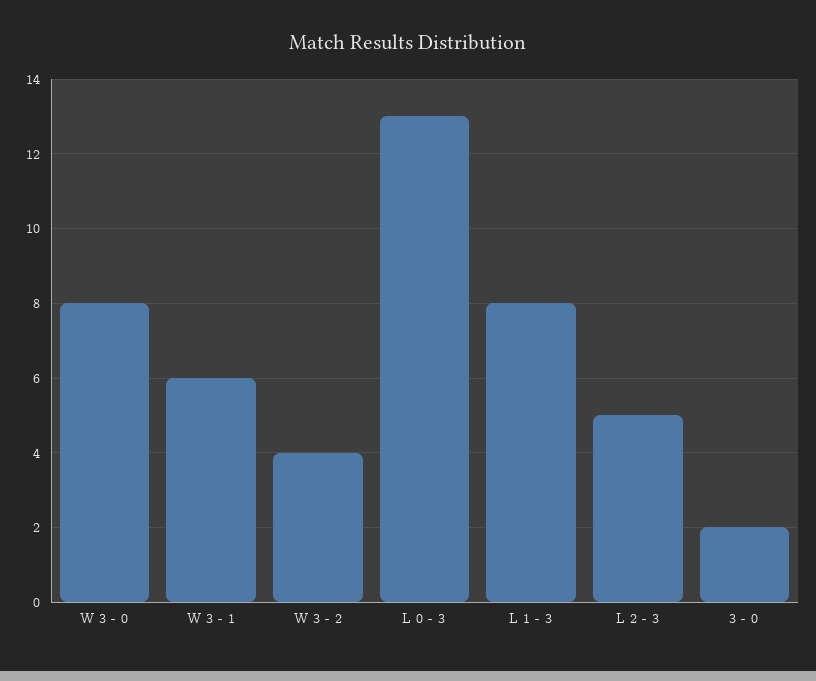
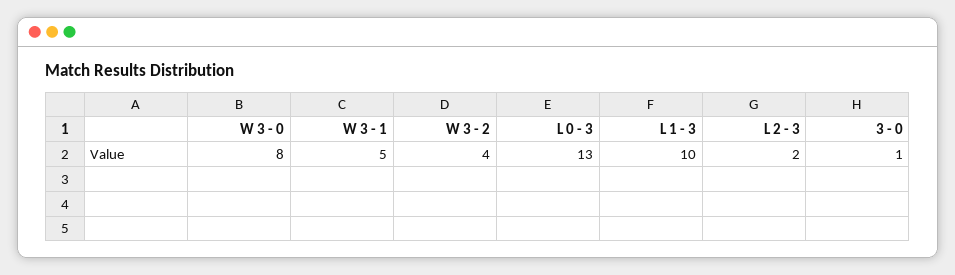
W 3 - 1: 6 -> 5
L 1 - 3: 8 -> 10
L 2 - 3: 5 -> 2
3 - 0: 2 -> 1

